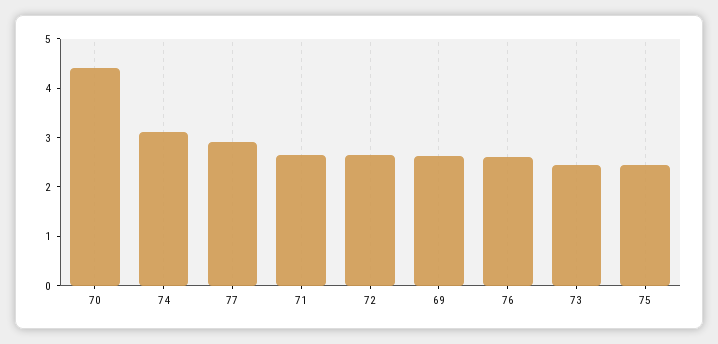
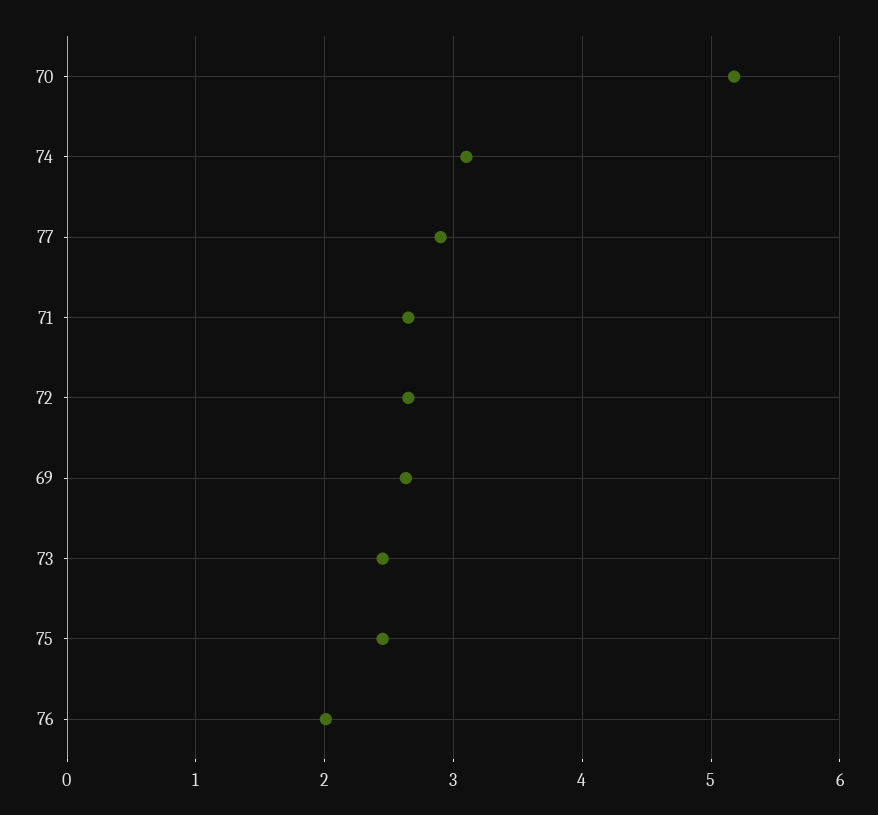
70: 4.4 -> 5.2
76: 2.6 -> 2

